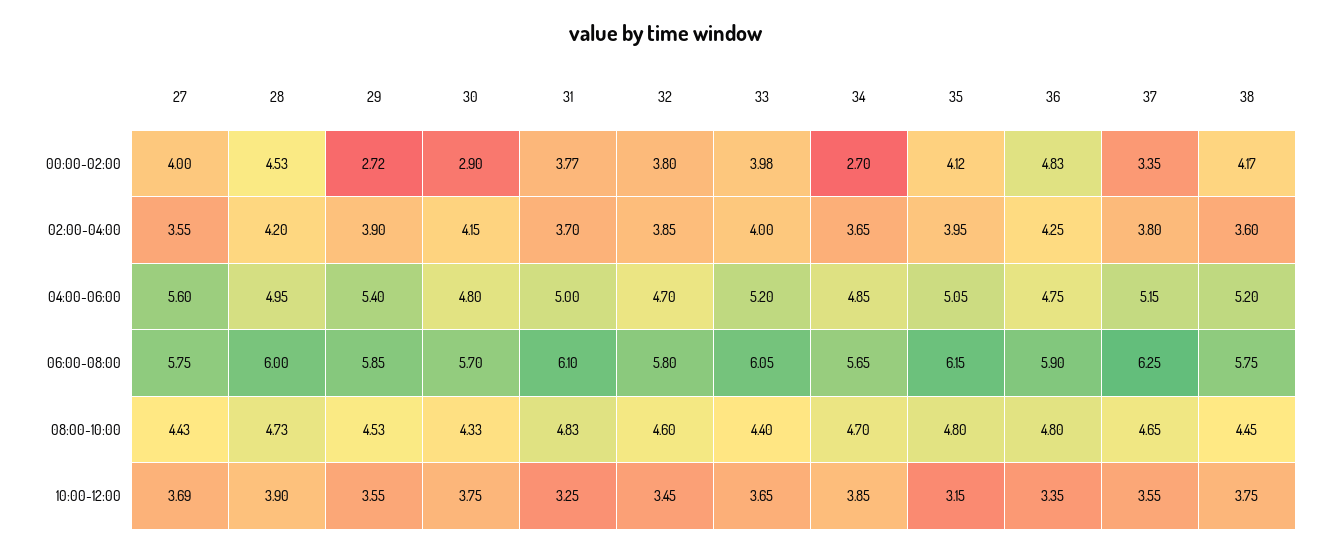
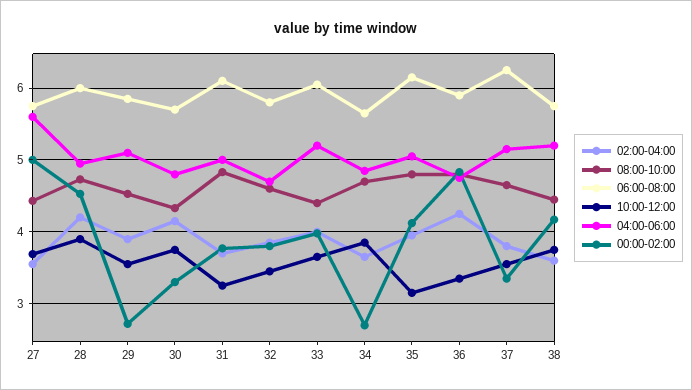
00:00-02:00, 27: 4 -> 5
00:00-02:00, 30: 2.9 -> 3.3
04:00-06:00, 29: 5.4 -> 5.1

